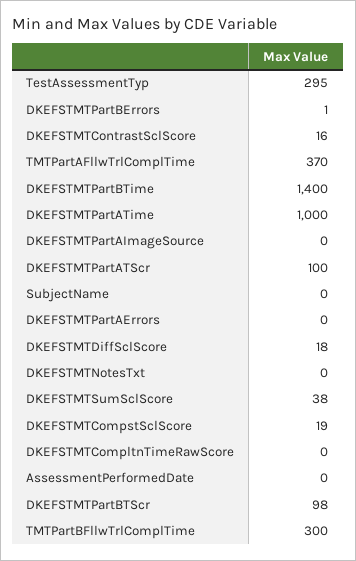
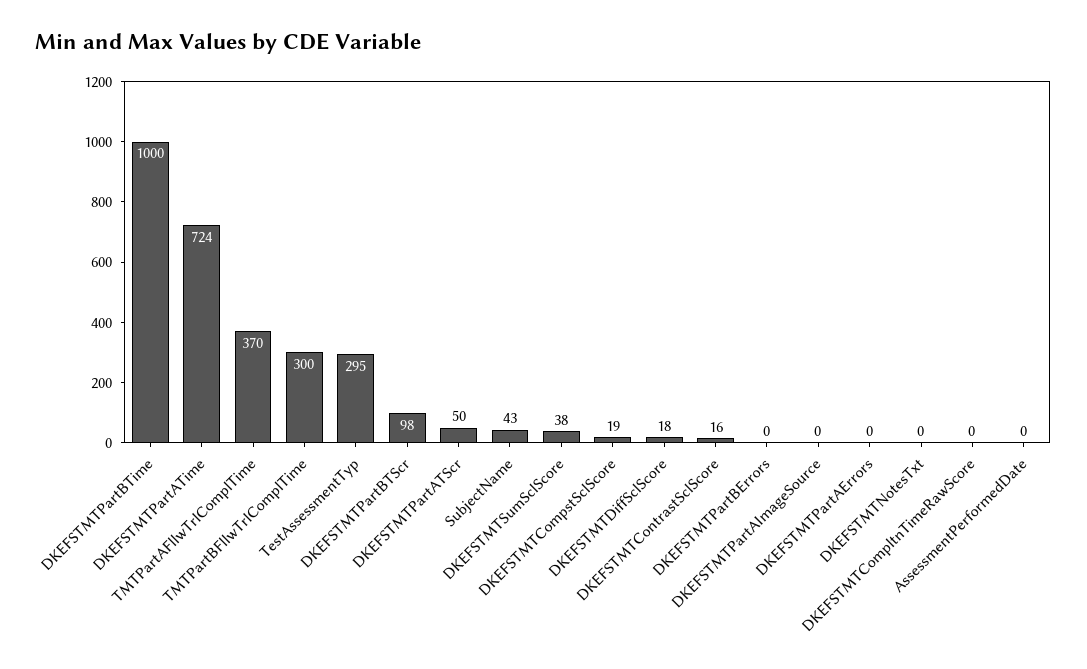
DKEFSTMTPartBErrors: 1 -> 0
DKEFSTMTPartBTime: 1400 -> 1000
DKEFSTMTPartATime: 1000 -> 724
DKEFSTMTPartATScr: 100 -> 50
SubjectName: 0 -> 43

